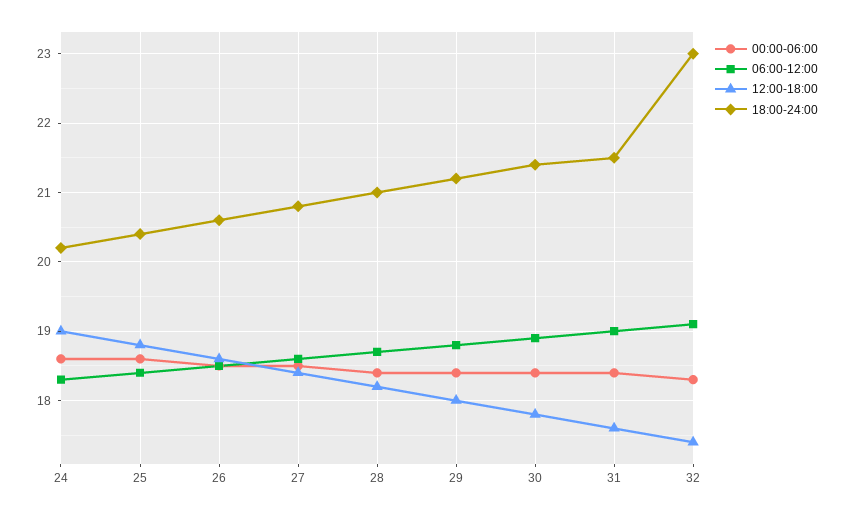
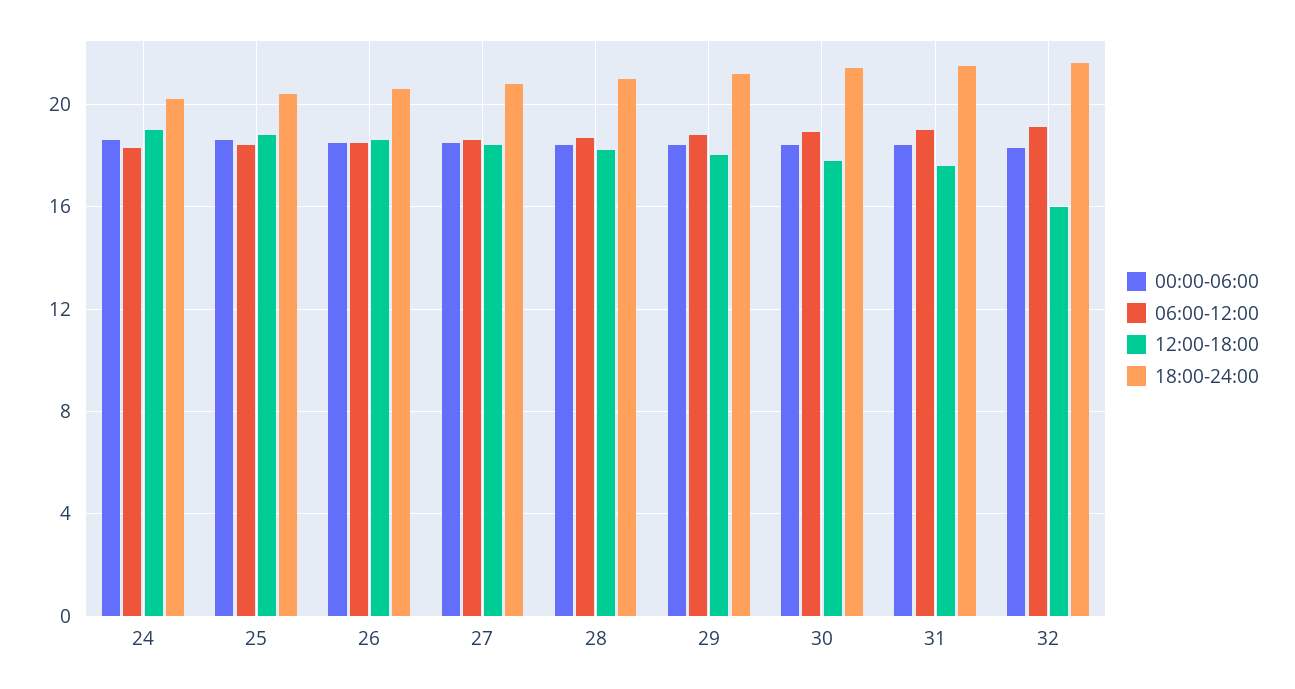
12:00-18:00, 32: 17.4 -> 16
18:00-24:00, 32: 23 -> 21.5

